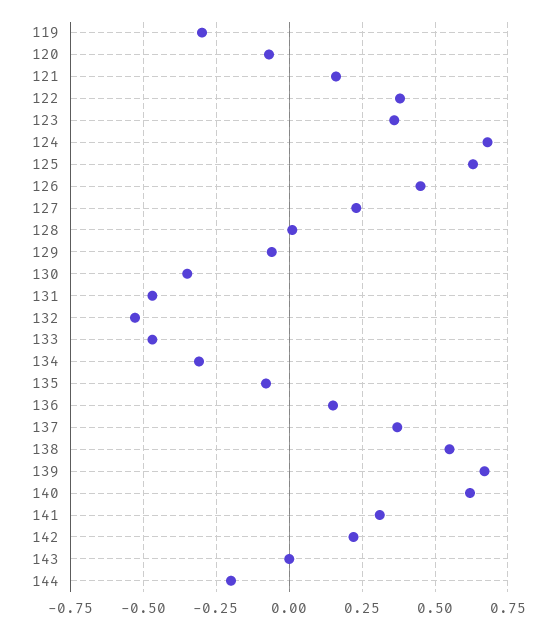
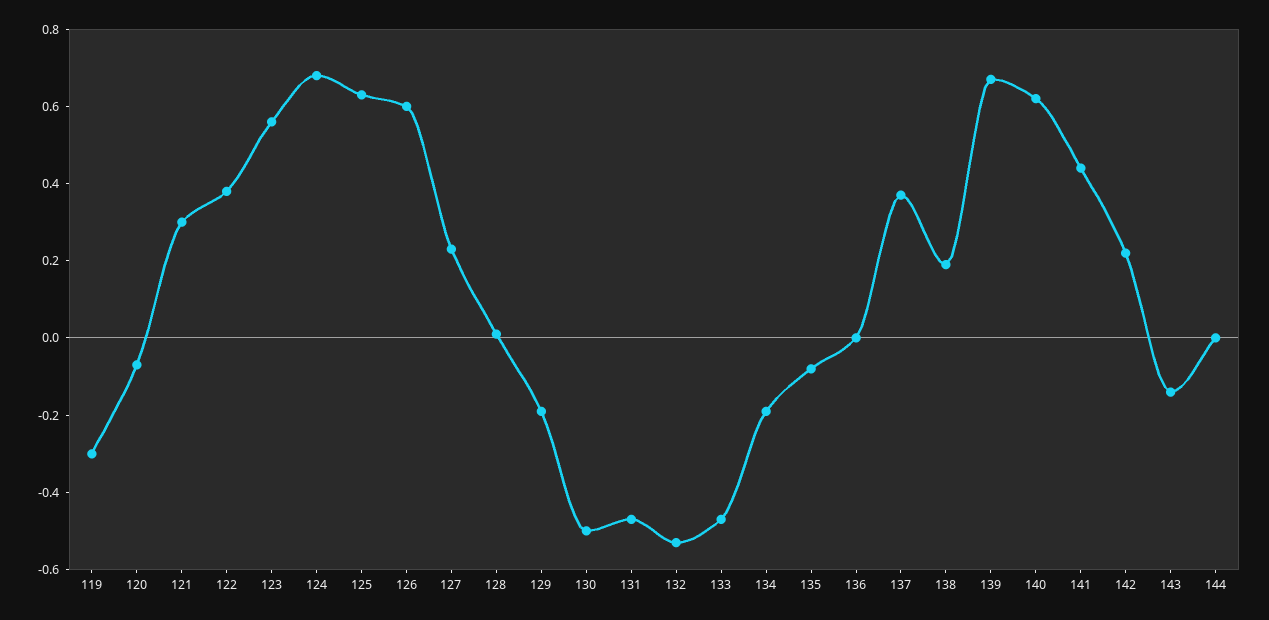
121: 0.15 -> 0.3
123: 0.35 -> 0.55
126: 0.45 -> 0.6
129: -0.05 -> -0.2
130: -0.35 -> -0.5
134: -0.3 -> -0.2
136: 0.15 -> 0
138: 0.55 -> 0.2
141: 0.3 -> 0.45
143: 0 -> -0.15
144: -0.2 -> 0

